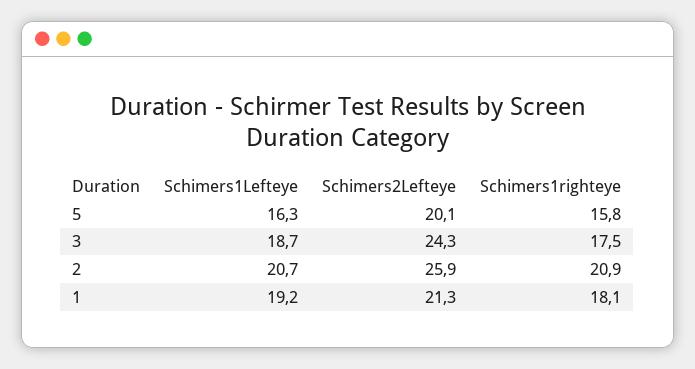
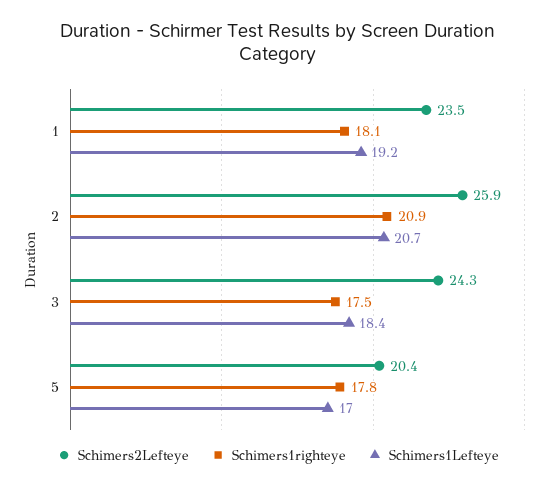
Schimers1Lefteye, 5: 16.3 -> 17
Schimers2Lefteye, 5: 20.1 -> 20.4
Schimers1righteye, 5: 15.8 -> 17.8
Schimers1Lefteye, 3: 18.7 -> 18.4
Schimers2Lefteye, 1: 21.3 -> 23.5

